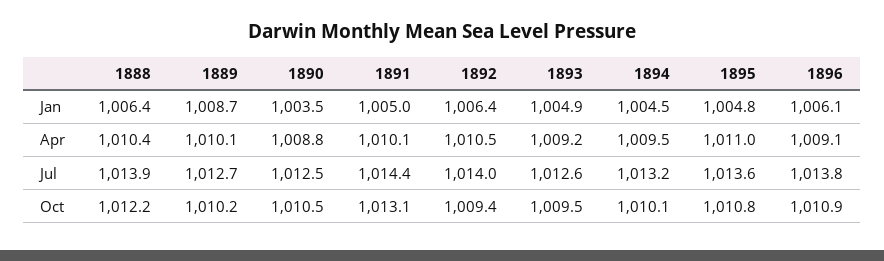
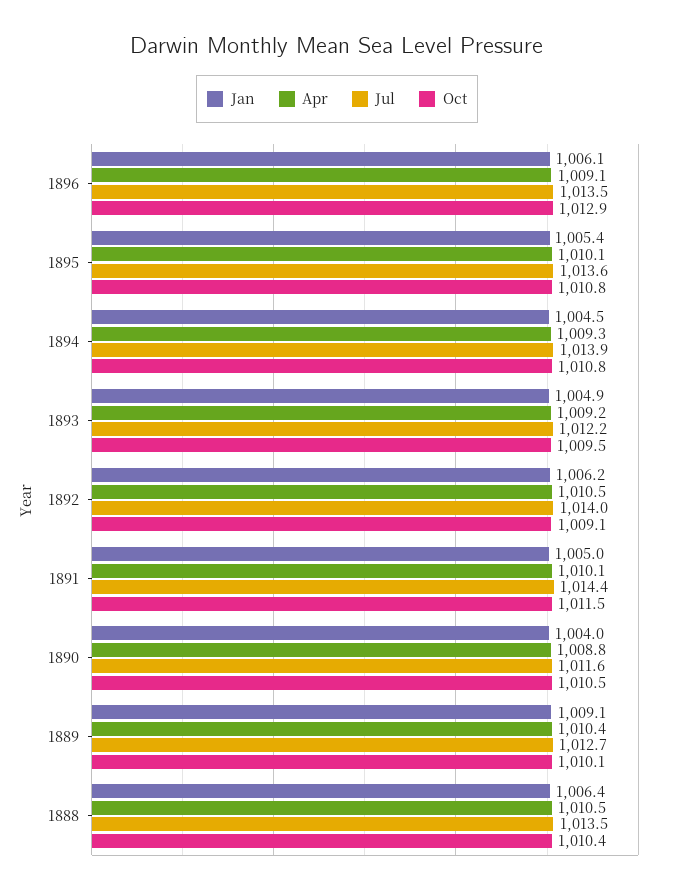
Jan, 1889: 1008.7 -> 1009.1
Jan, 1890: 1003.5 -> 1004
Jan, 1892: 1006.4 -> 1006.2
Jan, 1895: 1004.8 -> 1005.4
Apr, 1888: 1010.4 -> 1010.5
Apr, 1889: 1010.1 -> 1010.4
Apr, 1894: 1009.5 -> 1009.3
Apr, 1895: 1011 -> 1010.1
Jul, 1888: 1013.9 -> 1013.5
Jul, 1890: 1012.5 -> 1011.6
Jul, 1893: 1012.6 -> 1012.2
Jul, 1894: 1013.2 -> 1013.9
Jul, 1896: 1013.8 -> 1013.5
Oct, 1888: 1012.2 -> 1010.4
Oct, 1889: 1010.2 -> 1010.1
Oct, 1891: 1013.1 -> 1011.5
Oct, 1892: 1009.4 -> 1009.1
Oct, 1894: 1010.1 -> 1010.8
Oct, 1896: 1010.9 -> 1012.9

